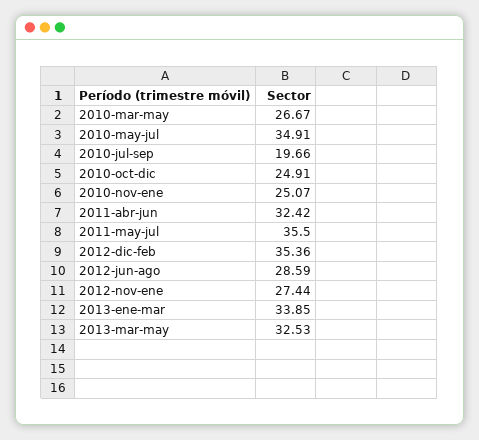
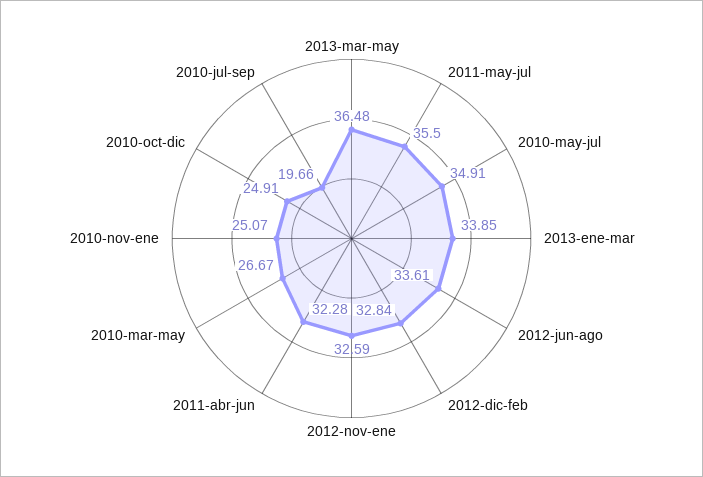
2011-abr-jun: 32.42 -> 32.28
2012-dic-feb: 35.36 -> 32.84
2012-jun-ago: 28.59 -> 33.61
2012-nov-ene: 27.44 -> 32.59
2013-mar-may: 32.53 -> 36.48

